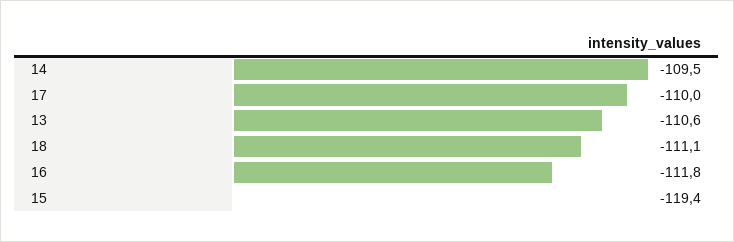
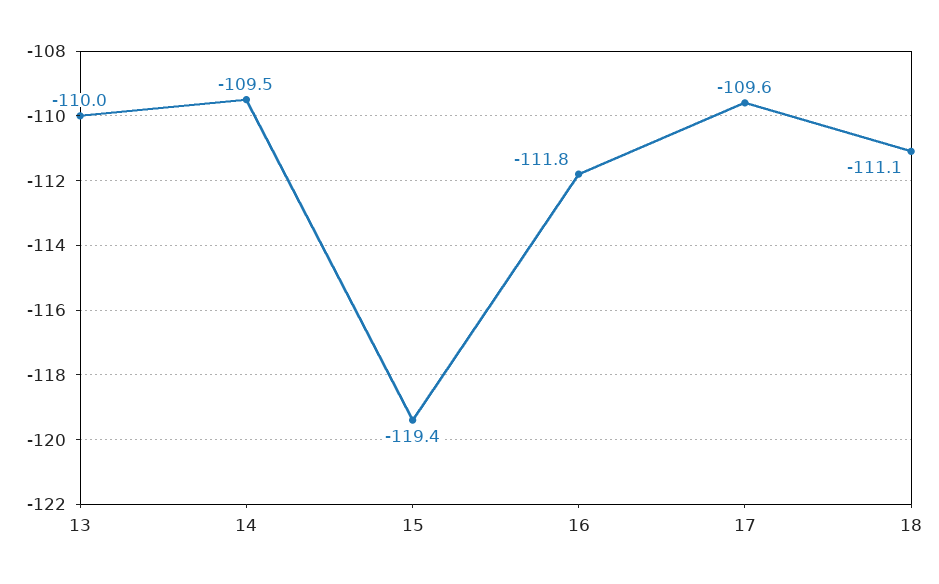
17: -110 -> -109.6
13: -110.6 -> -110

